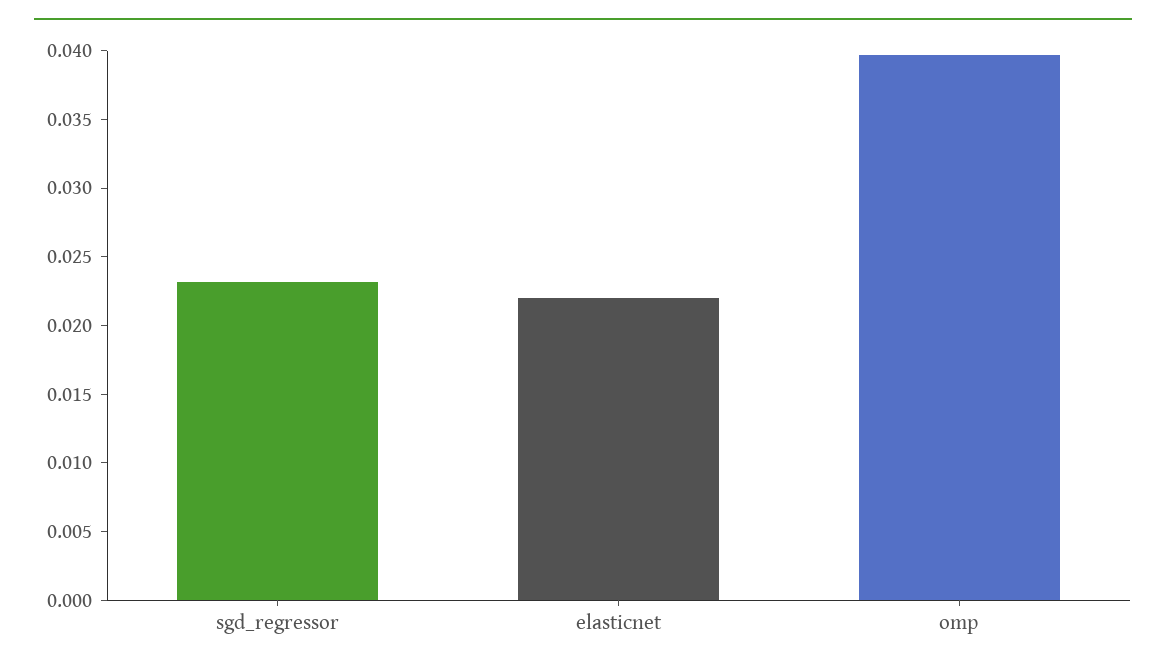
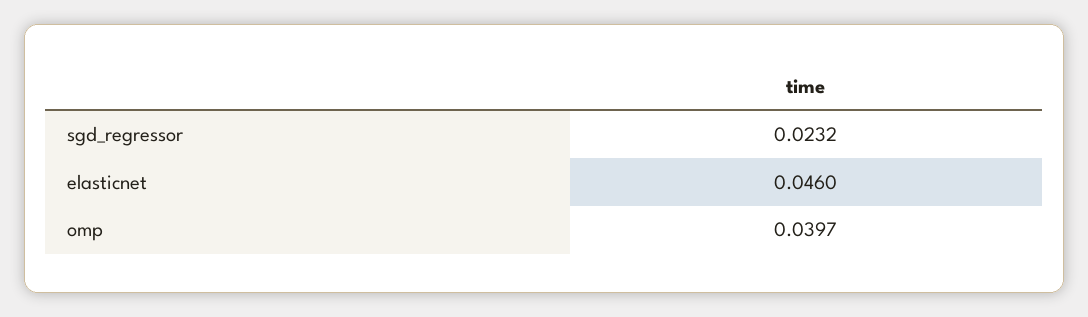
elasticnet: 0.022 -> 0.046

